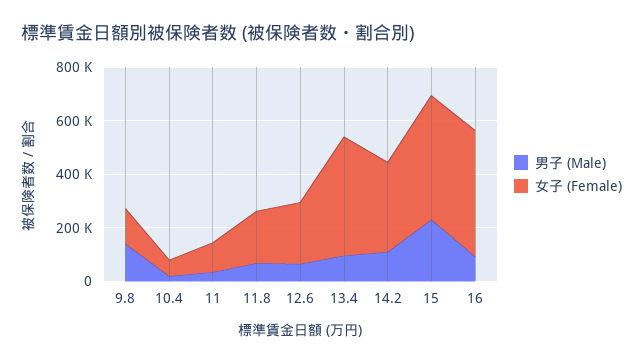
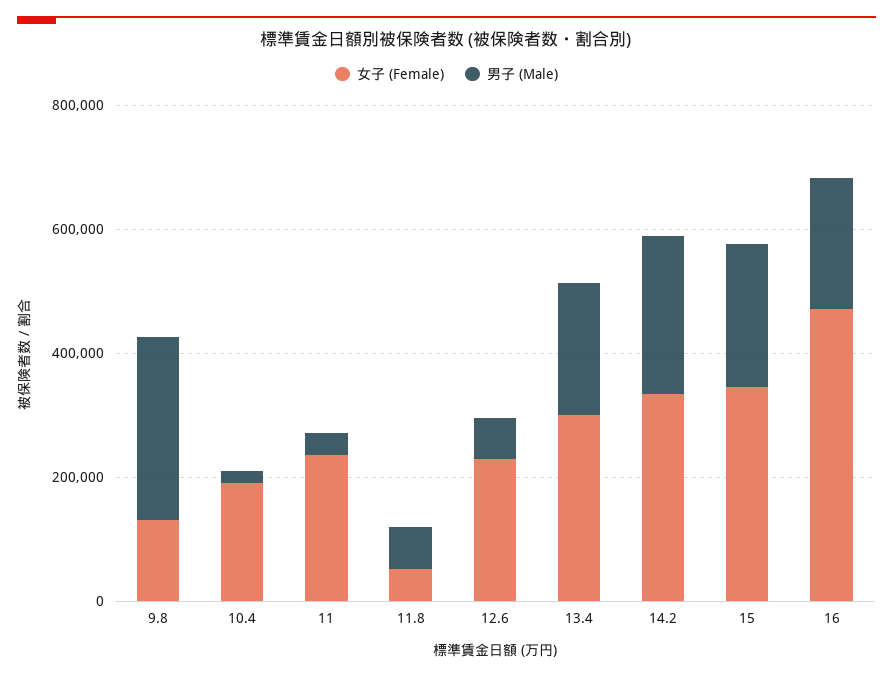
男子 (Male), 9.8: 150000 -> 300000
女子 (Female), 10.4: 50000 -> 200000
女子 (Female), 11: 100000 -> 250000
女子 (Female), 11.8: 200000 -> 50000
男子 (Male), 13.4: 100000 -> 200000
女子 (Female), 13.4: 450000 -> 300000
男子 (Male), 14.2: 100000 -> 250000
女子 (Female), 15: 450000 -> 350000
男子 (Male), 16: 100000 -> 200000

